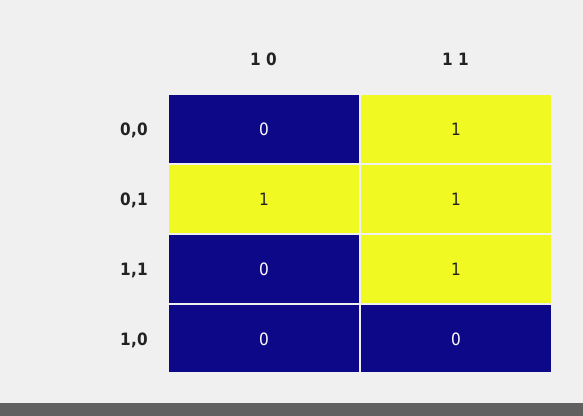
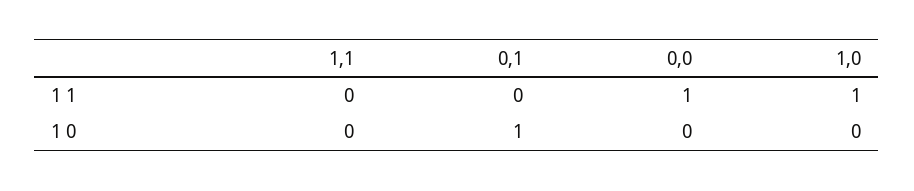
1 1, 0,1: 1 -> 0
1 1, 1,1: 1 -> 0
1 1, 1,0: 0 -> 1

